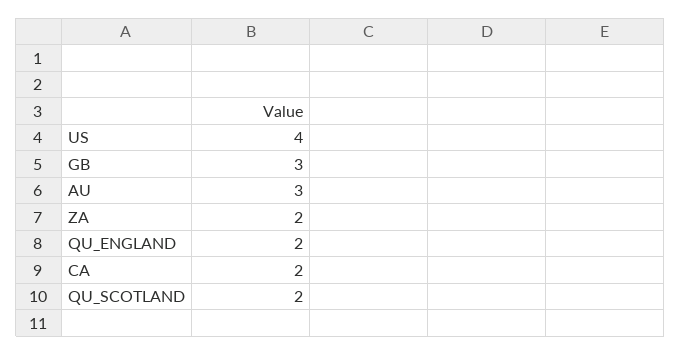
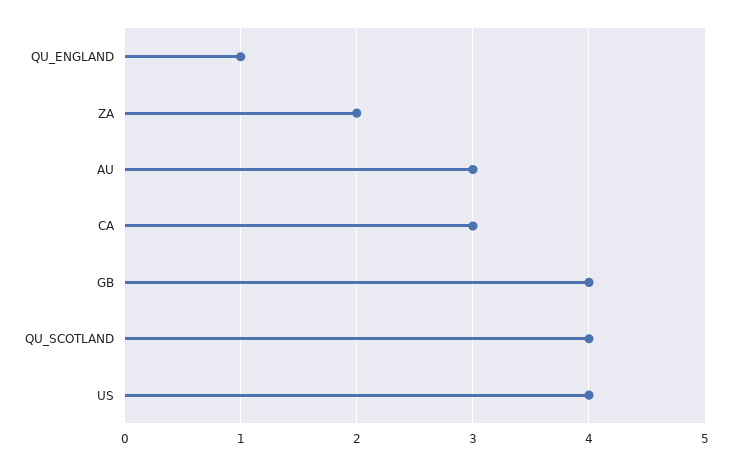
GB: 3 -> 4
QU_ENGLAND: 2 -> 1
CA: 2 -> 3
QU_SCOTLAND: 2 -> 4

